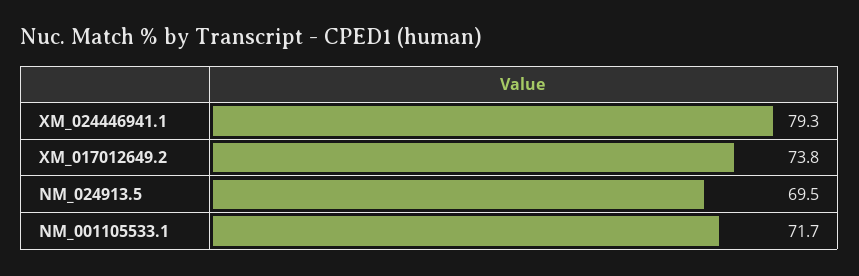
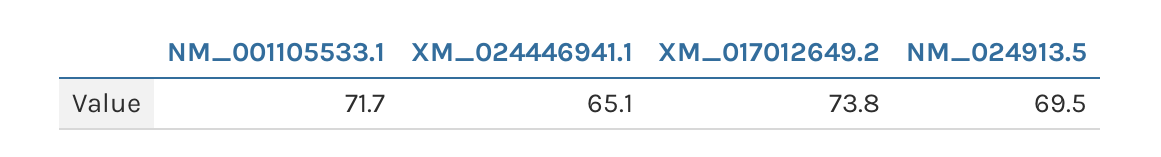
XM_024446941.1: 79.3 -> 65.1

